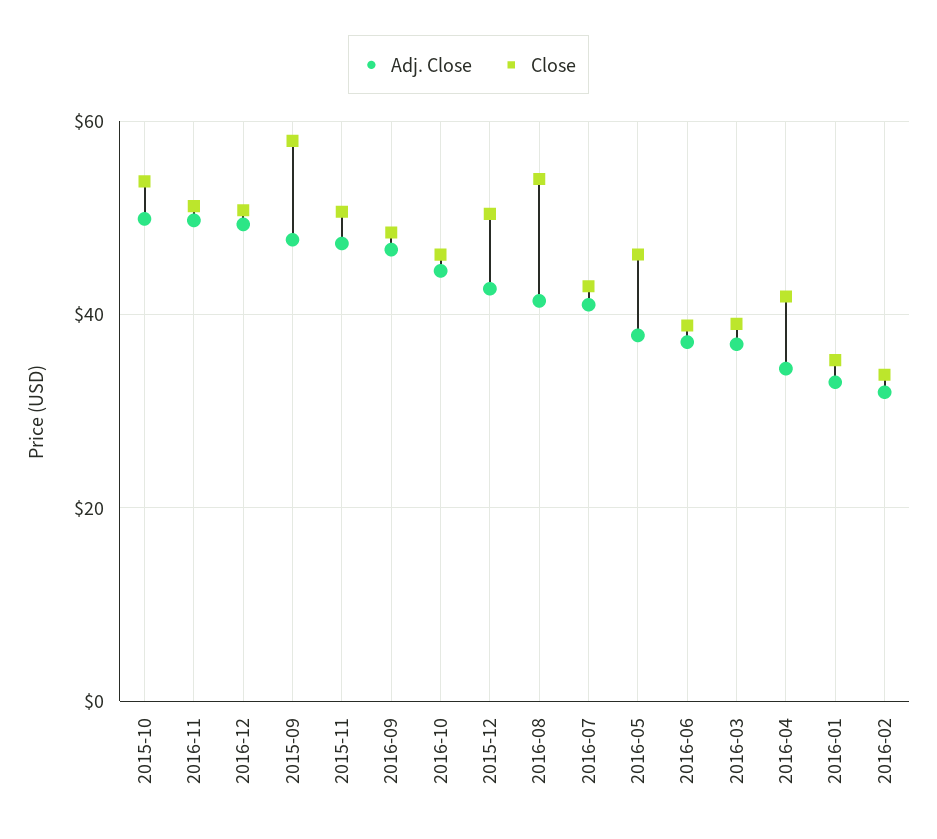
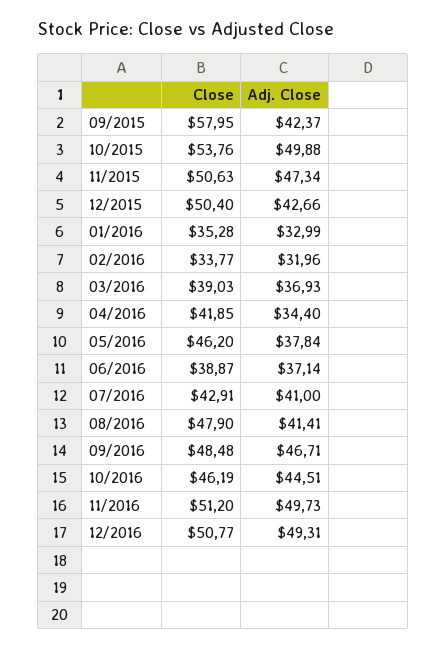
Adj. Close, 2015-09: 48 -> 42.37
Close, 2016-08: 54 -> 47.9

